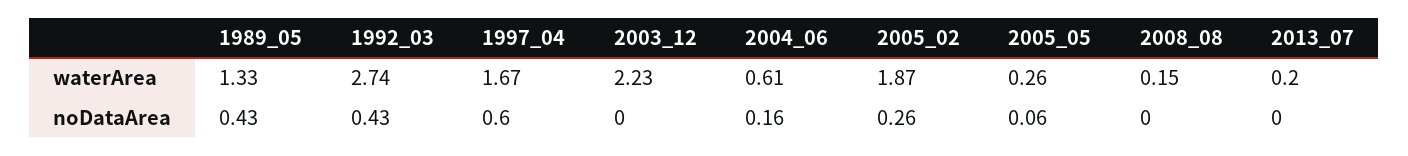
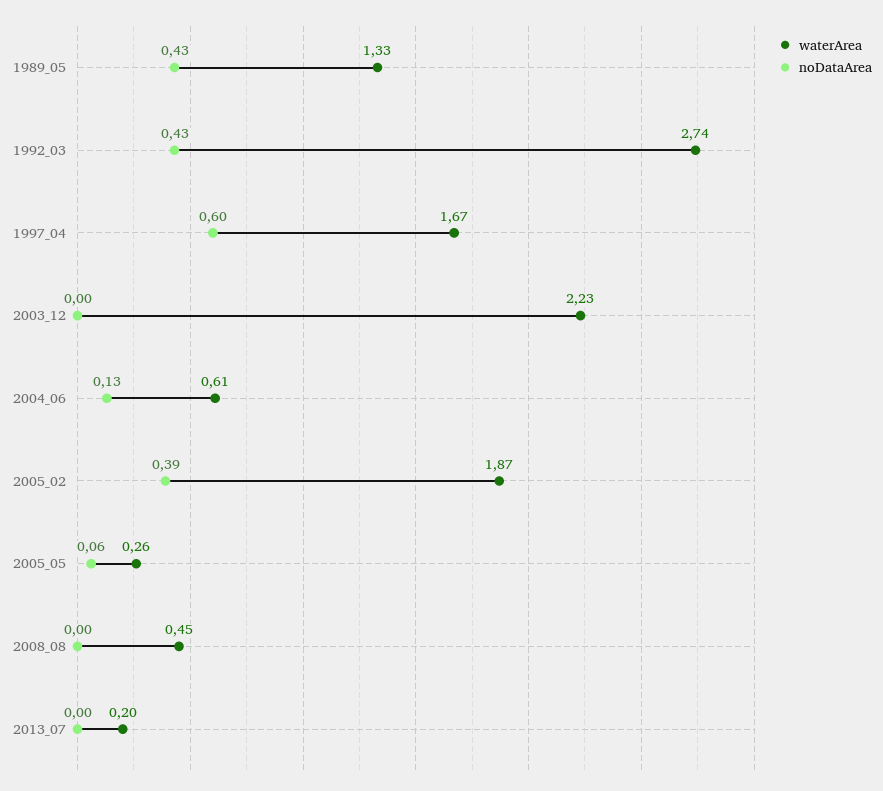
waterArea, 2008_08: 0.15 -> 0.45
noDataArea, 2004_06: 0.16 -> 0.13
noDataArea, 2005_02: 0.26 -> 0.39

